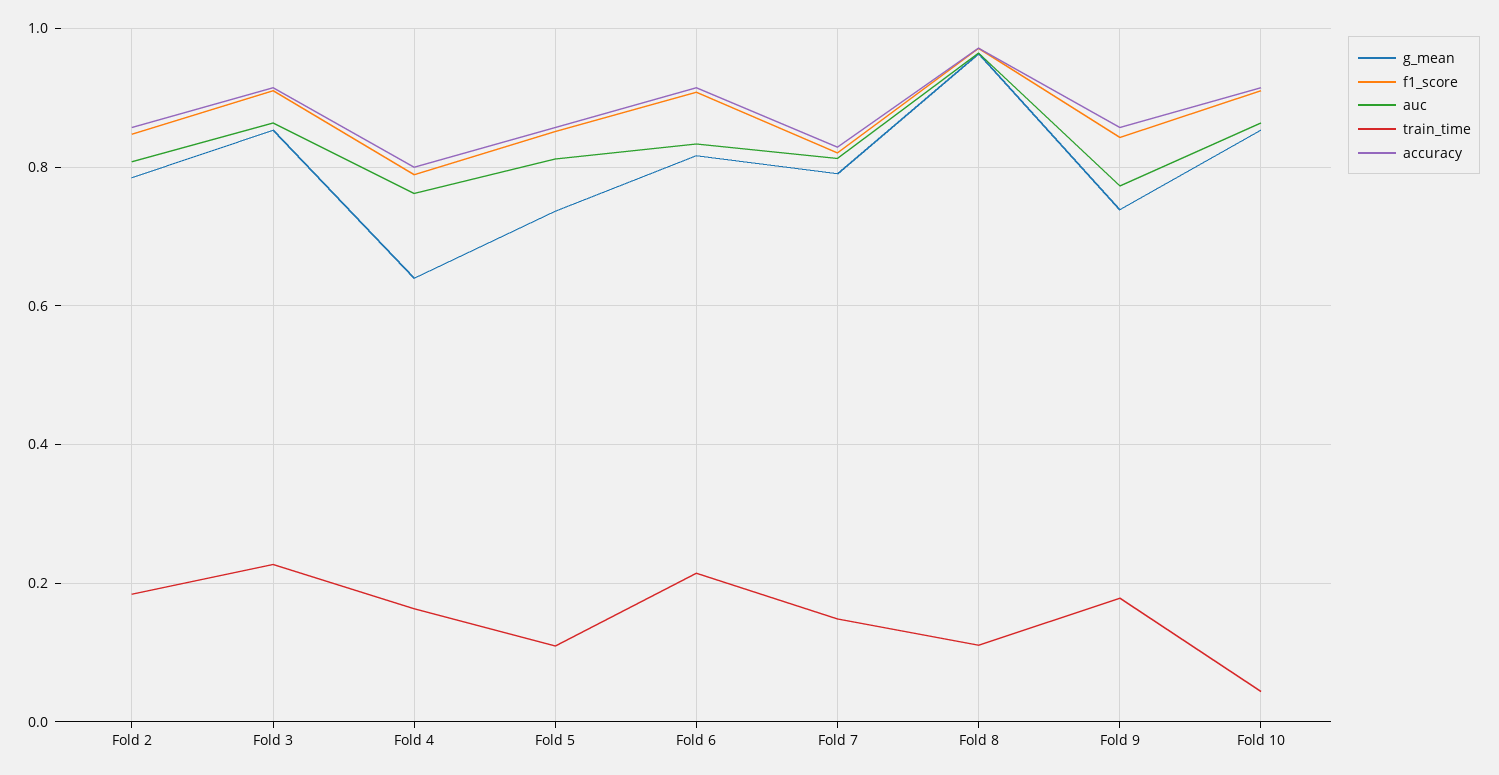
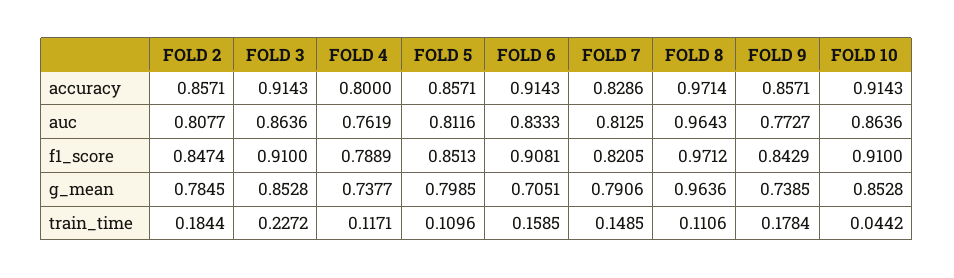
g_mean, Fold 4: 0.64 -> 0.7377
train_time, Fold 4: 0.16 -> 0.1171
g_mean, Fold 5: 0.74 -> 0.7985
g_mean, Fold 6: 0.82 -> 0.7051
train_time, Fold 6: 0.22 -> 0.1585

